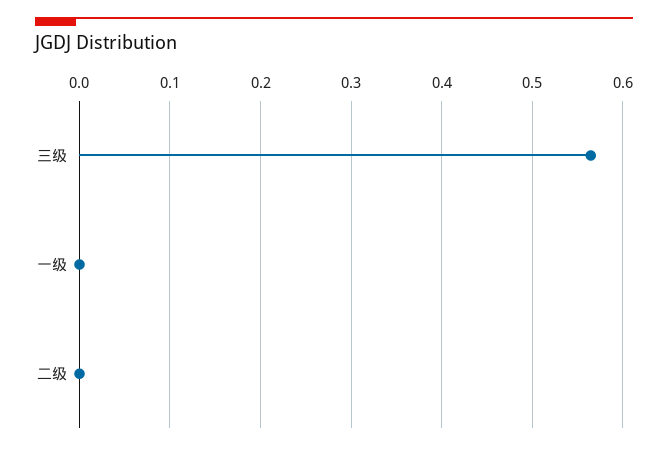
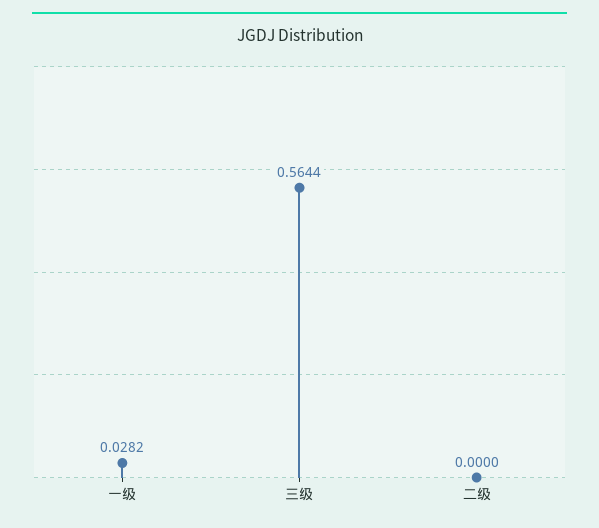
一级: 0 -> 0.0282

